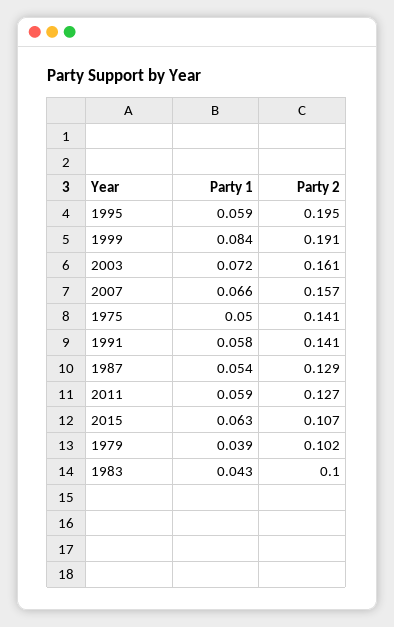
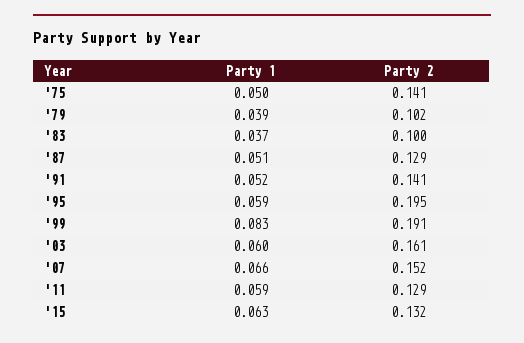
Party 1, 1999: 0.084 -> 0.083
Party 1, 2003: 0.072 -> 0.06
Party 2, 2007: 0.157 -> 0.152
Party 1, 1991: 0.058 -> 0.052
Party 1, 1987: 0.054 -> 0.051
Party 2, 2011: 0.127 -> 0.129
Party 2, 2015: 0.107 -> 0.132
Party 1, 1983: 0.043 -> 0.037

